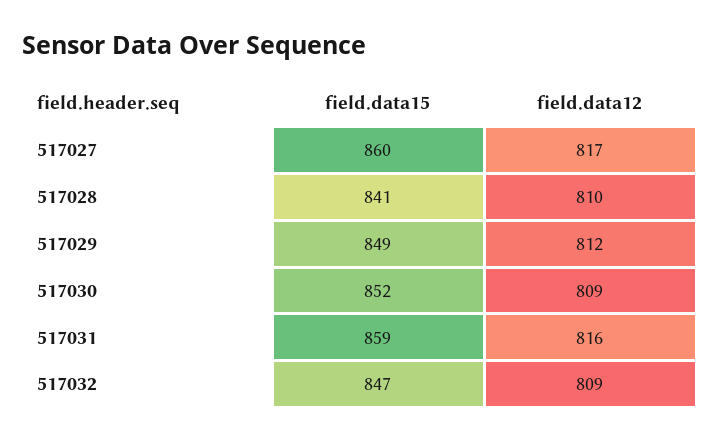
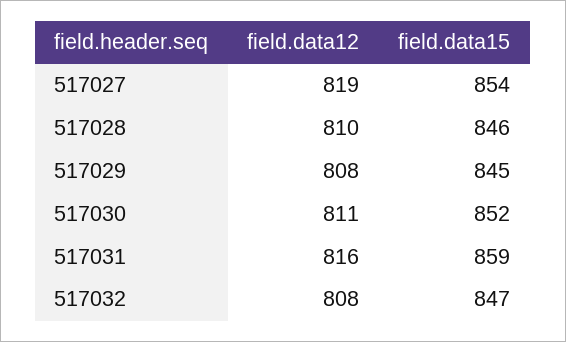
field.data15, 517027: 860 -> 854
field.data12, 517027: 817 -> 819
field.data15, 517028: 841 -> 846
field.data15, 517029: 849 -> 845
field.data12, 517029: 812 -> 808
field.data12, 517030: 809 -> 811
field.data12, 517032: 809 -> 808

